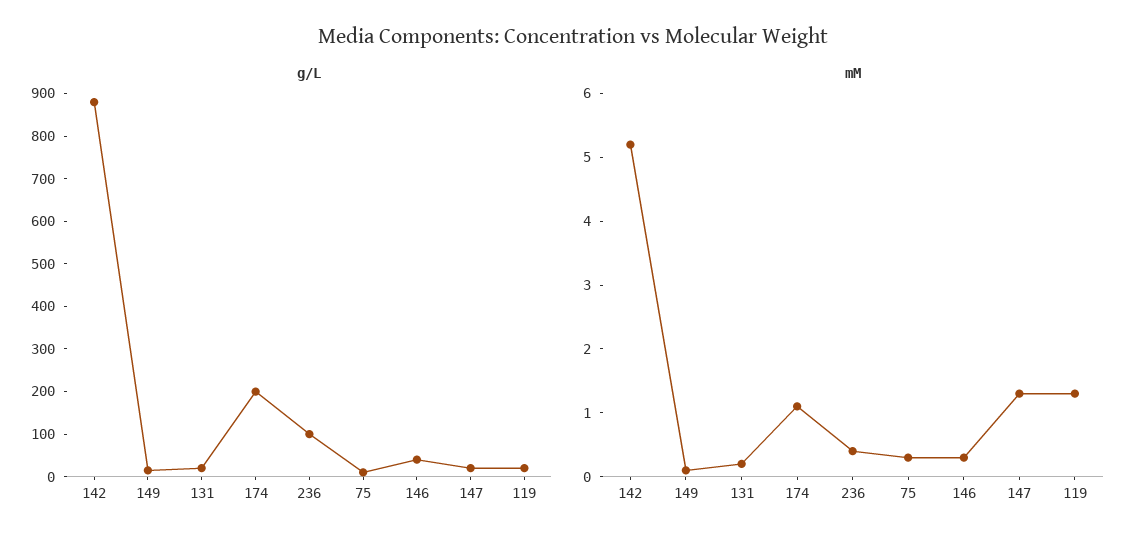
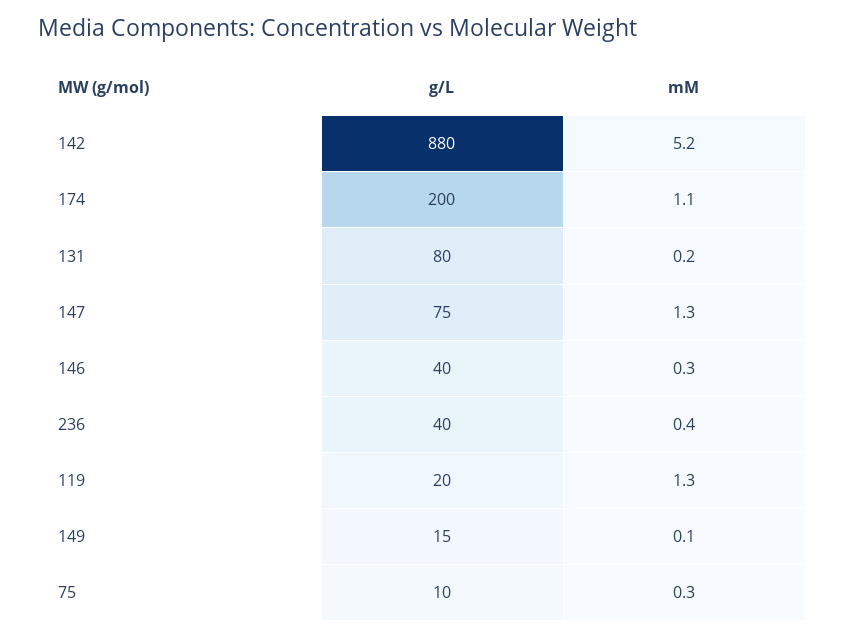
g/L, 131: 20 -> 80
g/L, 236: 100 -> 40
g/L, 147: 20 -> 75

